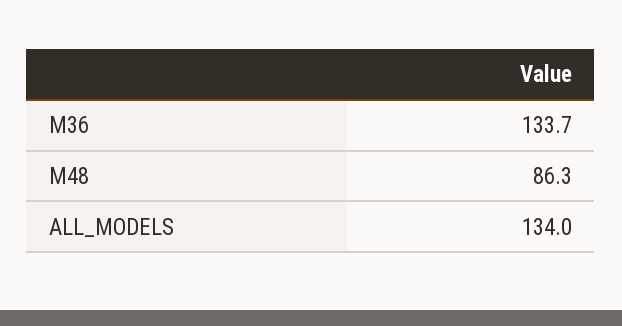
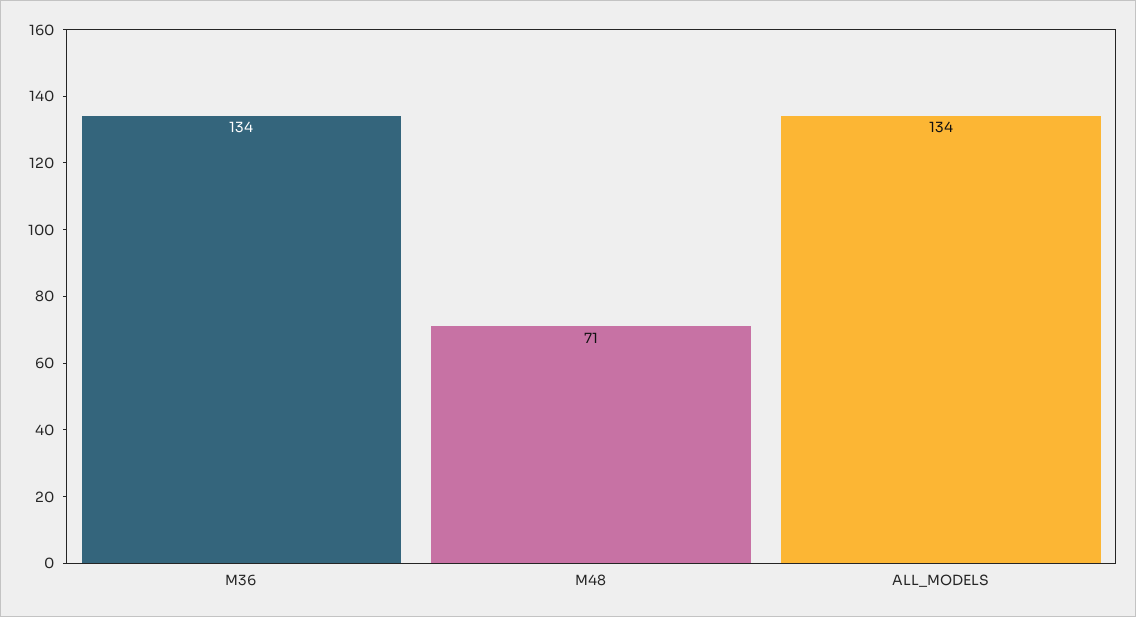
M48: 86.3 -> 71

